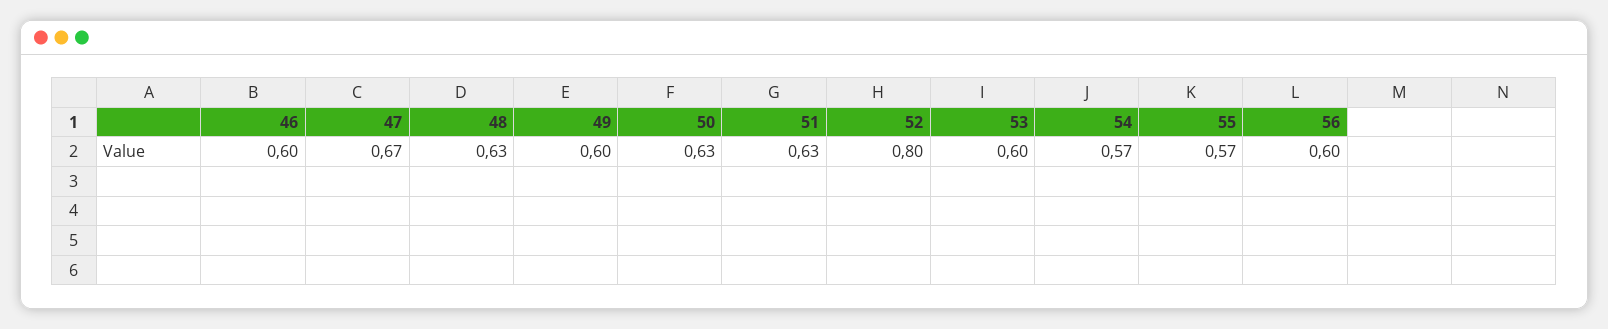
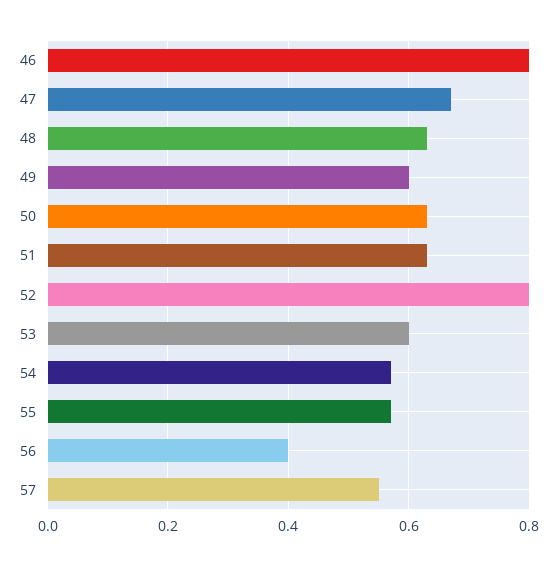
46: 0.6 -> 0.8
56: 0.6 -> 0.4
57: none -> 0.55

